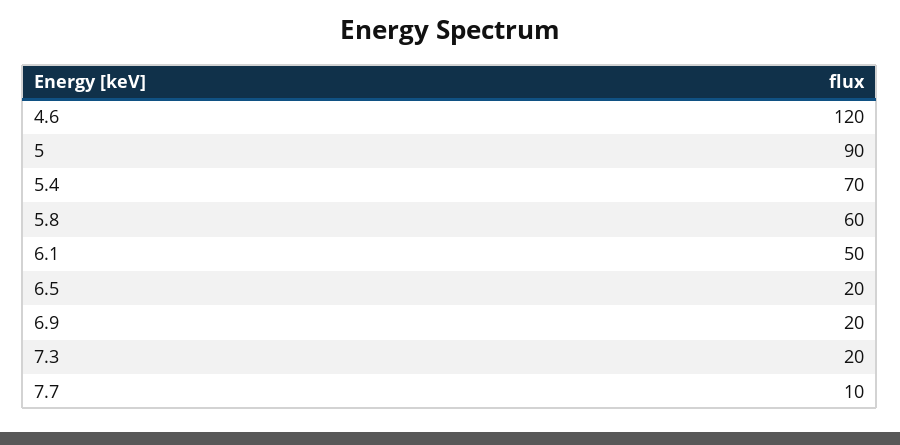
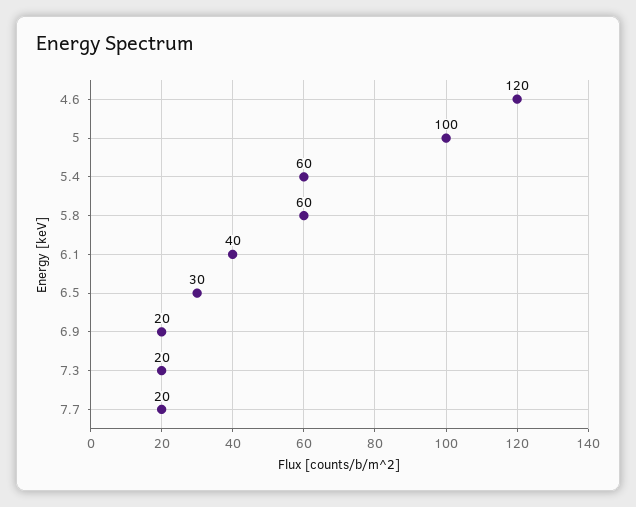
5: 90 -> 100
5.4: 70 -> 60
6.1: 50 -> 40
6.5: 20 -> 30
7.7: 10 -> 20

